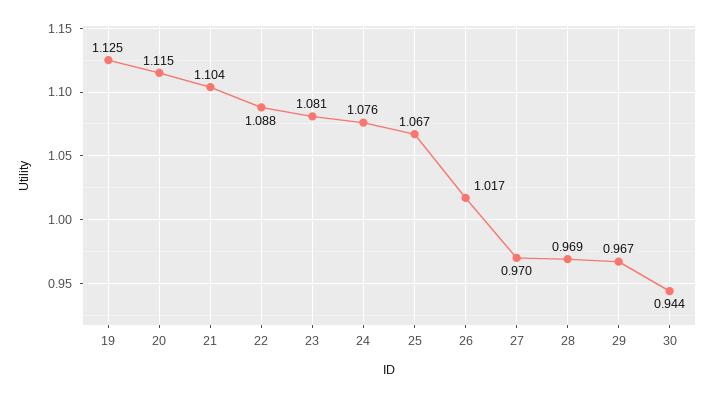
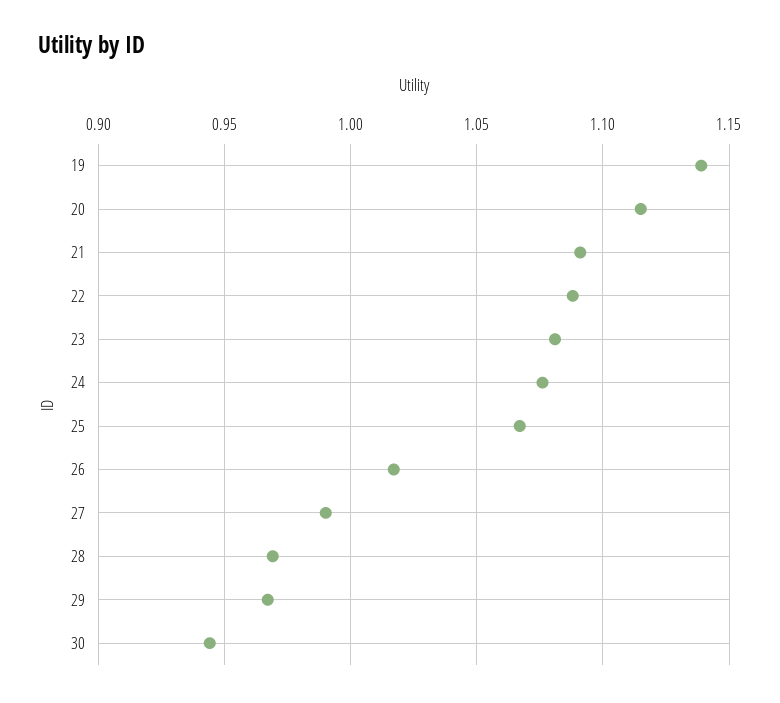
19: 1.125 -> 1.14
21: 1.104 -> 1.09
27: 0.97 -> 0.99

